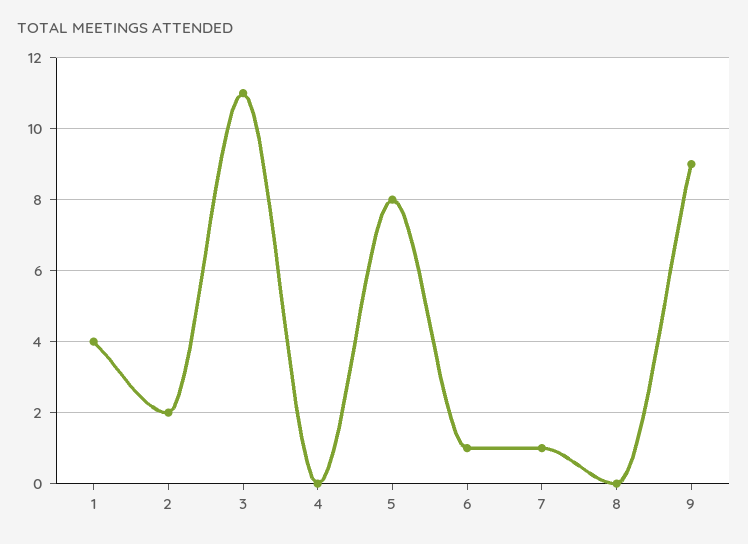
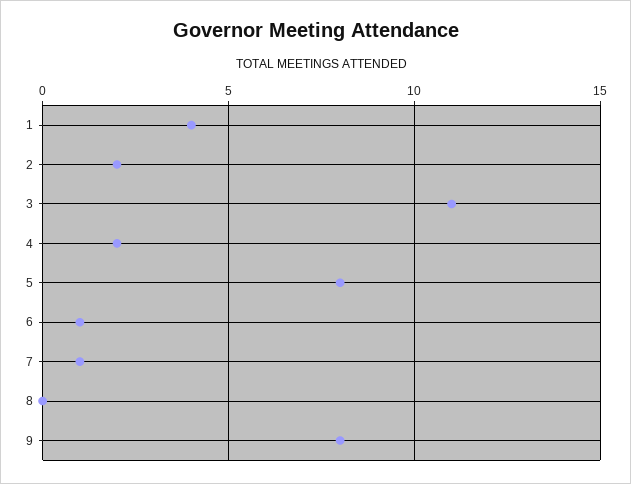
4: 0 -> 2
9: 9 -> 8

